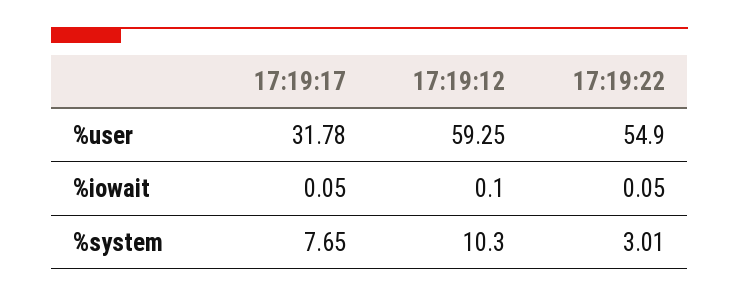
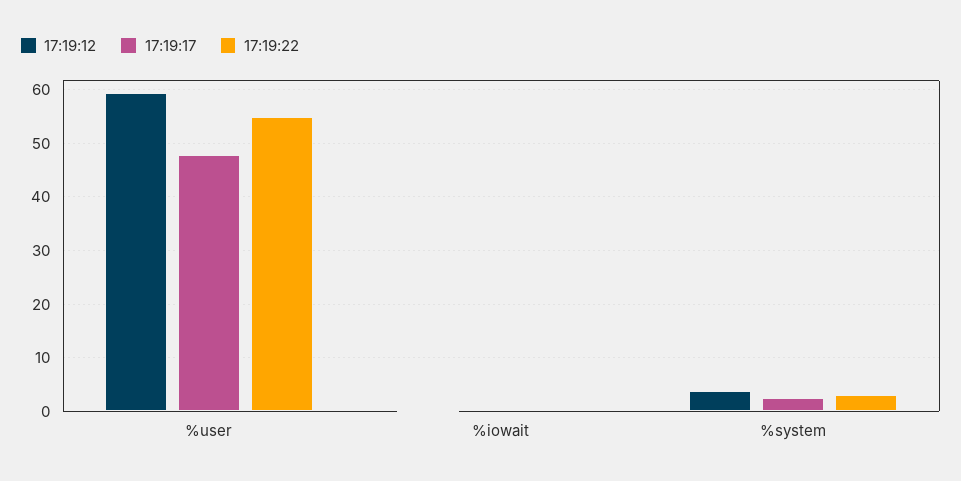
17:19:17, %user: 31.78 -> 48
17:19:17, %system: 7.65 -> 2
17:19:12, %system: 10.3 -> 4

